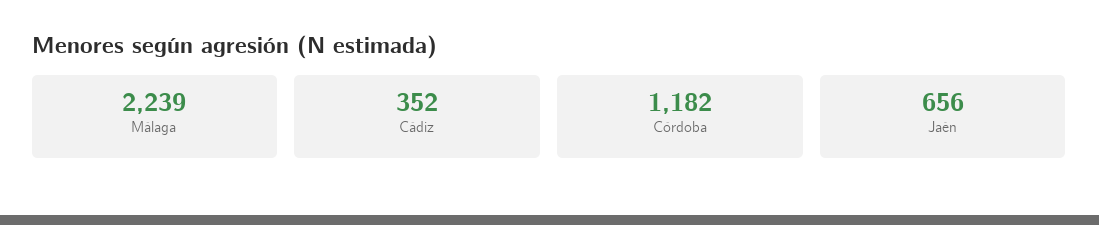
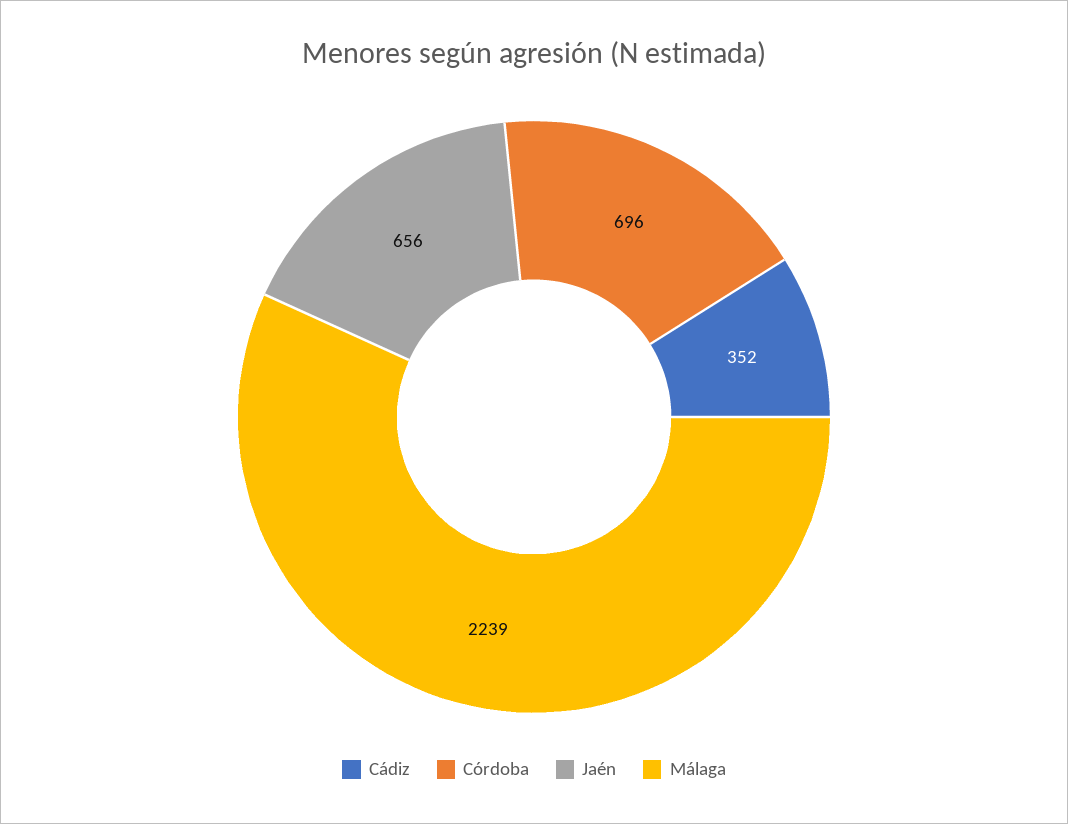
Córdoba: 1182 -> 696

